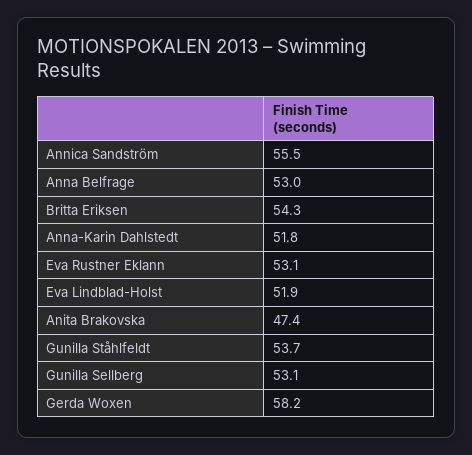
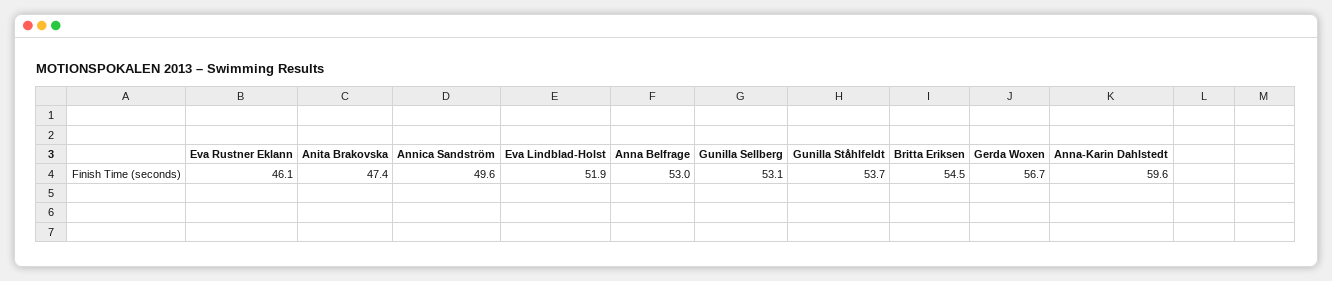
Annica Sandström: 55.5 -> 49.6
Britta Eriksen: 54.3 -> 54.5
Anna-Karin Dahlstedt: 51.8 -> 59.6
Eva Rustner Eklann: 53.1 -> 46.1
Gerda Woxen: 58.2 -> 56.7

